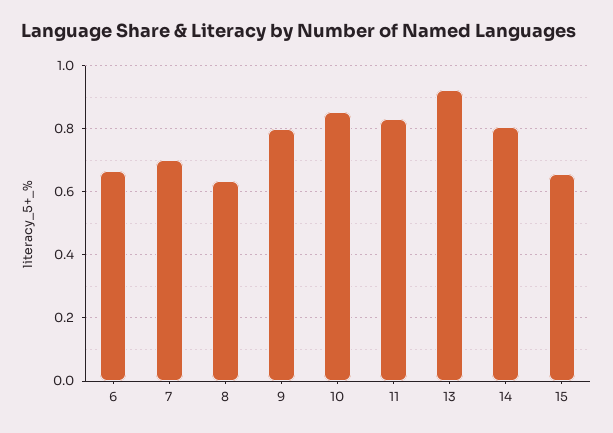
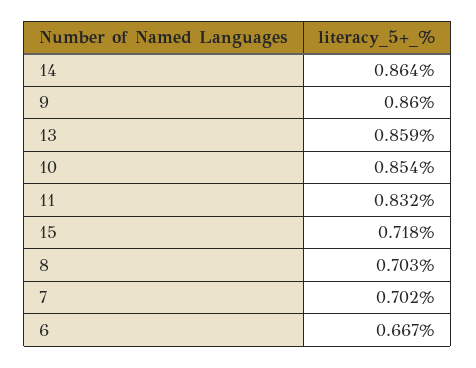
8: 0.64 -> 0.703
9: 0.8 -> 0.86
13: 0.92 -> 0.859
14: 0.8 -> 0.864
15: 0.66 -> 0.718

